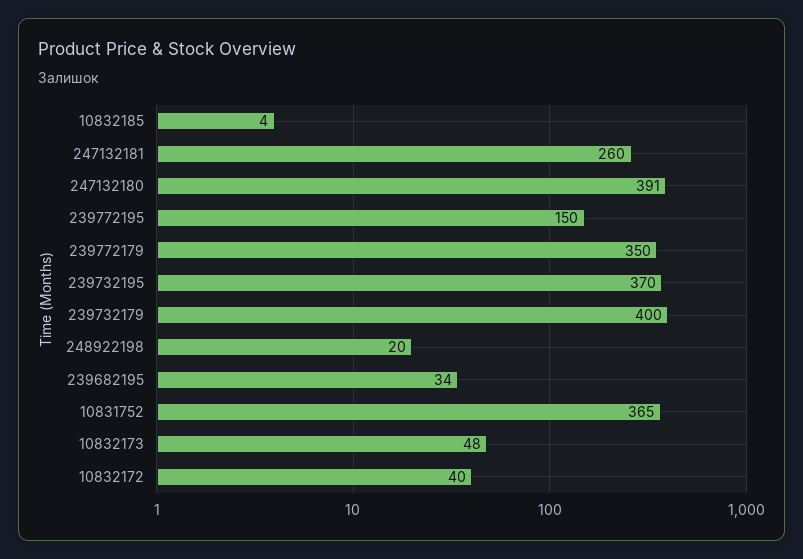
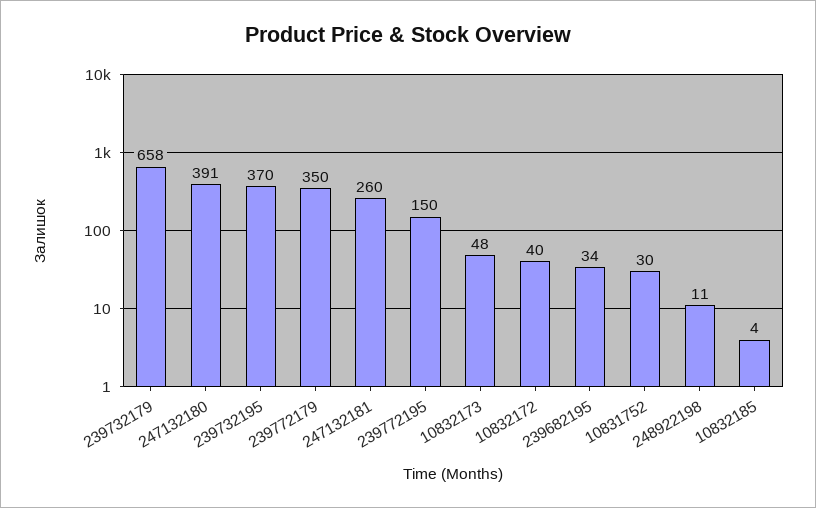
239732179: 400 -> 658
248922198: 20 -> 11
10831752: 365 -> 30

